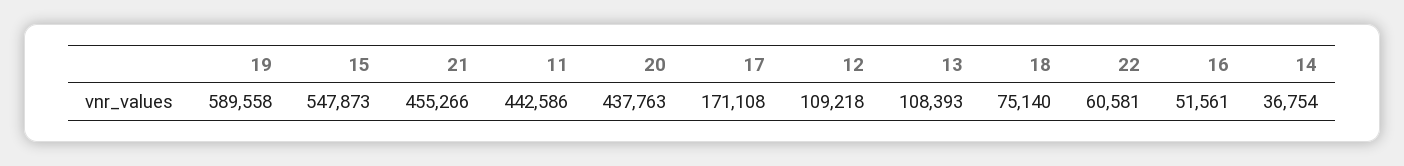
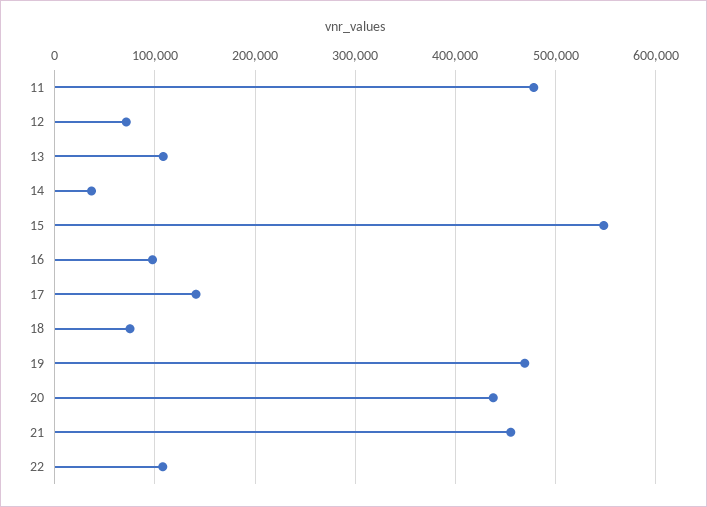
19: 589558 -> 470000
11: 442586 -> 480000
17: 171108 -> 140000
12: 109218 -> 70000
22: 60581 -> 110000
16: 51561 -> 100000

